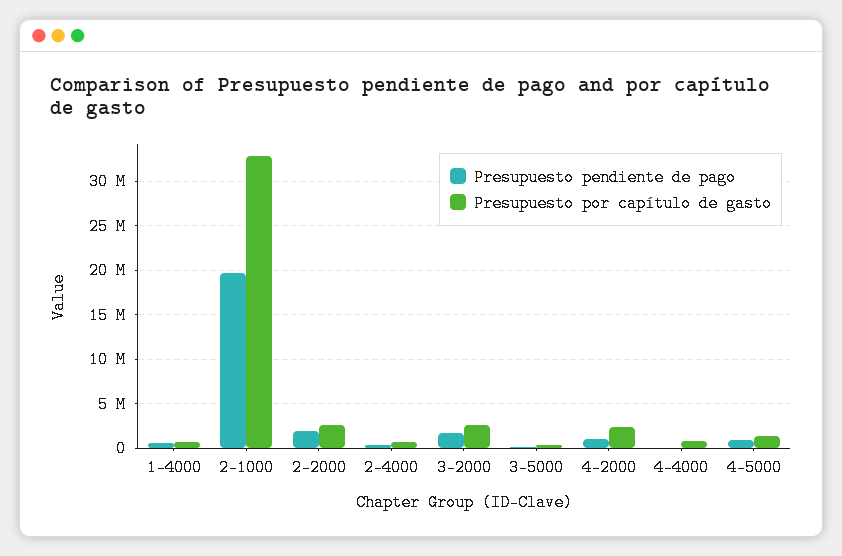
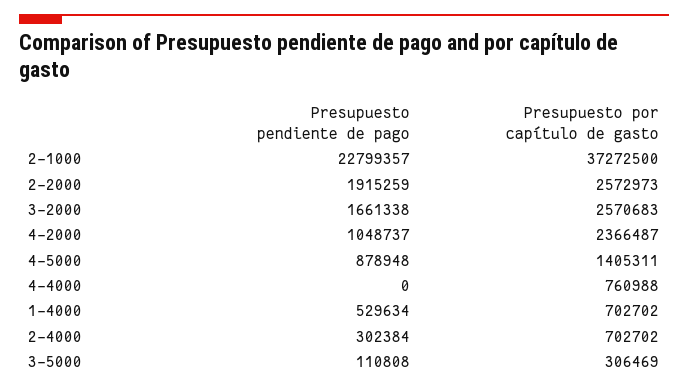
Presupuesto pendiente de pago, 2-1000: 20000000 -> 22799357
Presupuesto por capítulo de gasto, 2-1000: 33000000 -> 37272500

